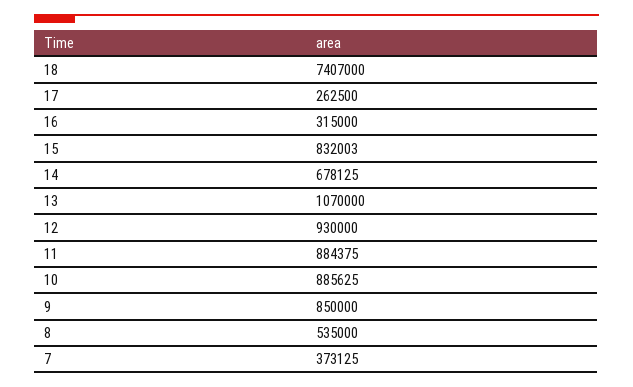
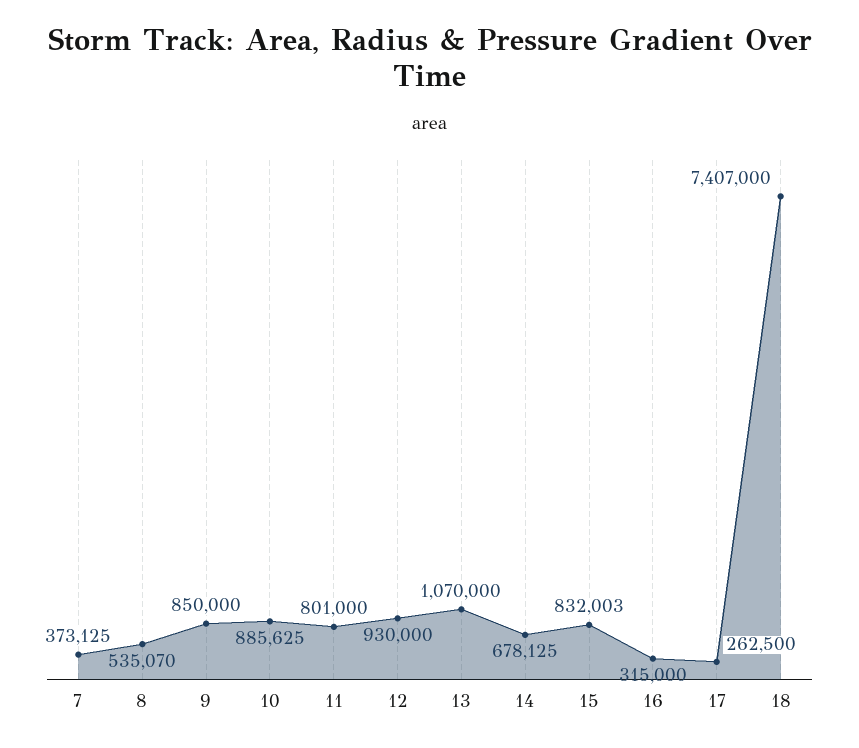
11: 884375 -> 801000
8: 535000 -> 535070

